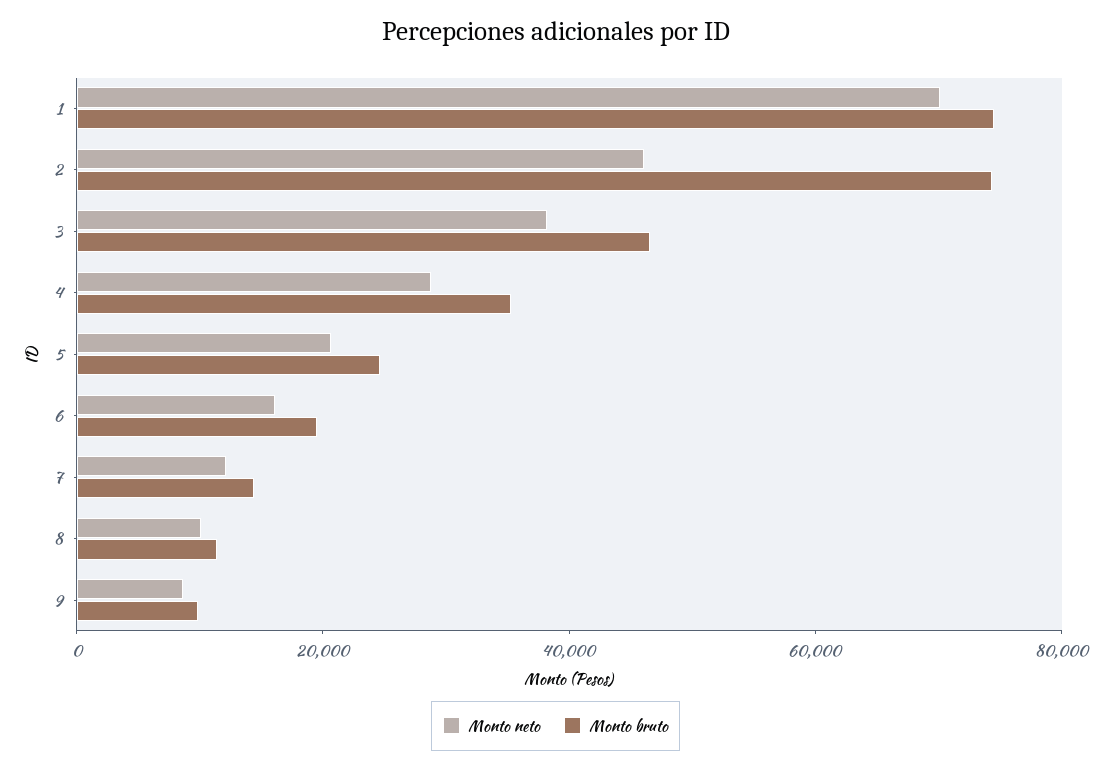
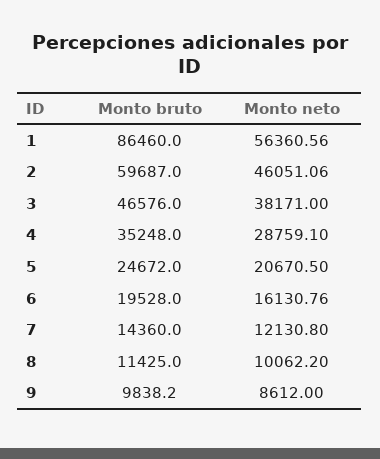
Monto neto, 1: 70000 -> 56360.56
Monto bruto, 1: 75000 -> 86460
Monto bruto, 2: 75000 -> 59687

